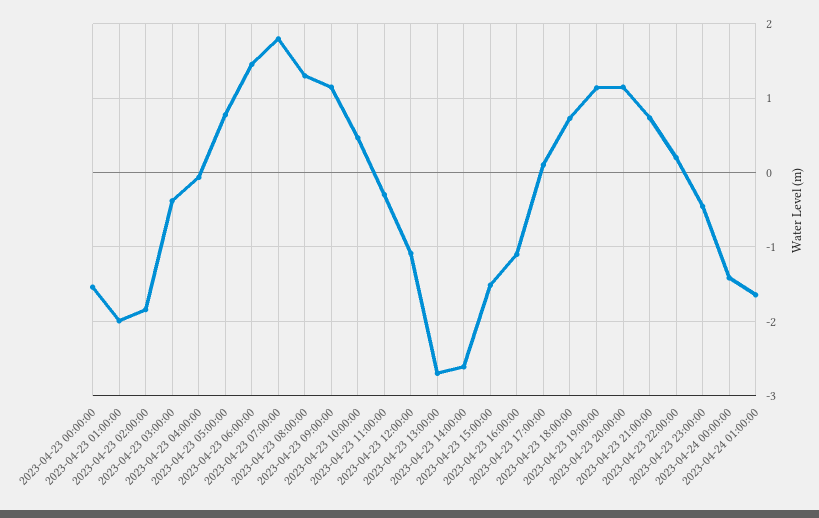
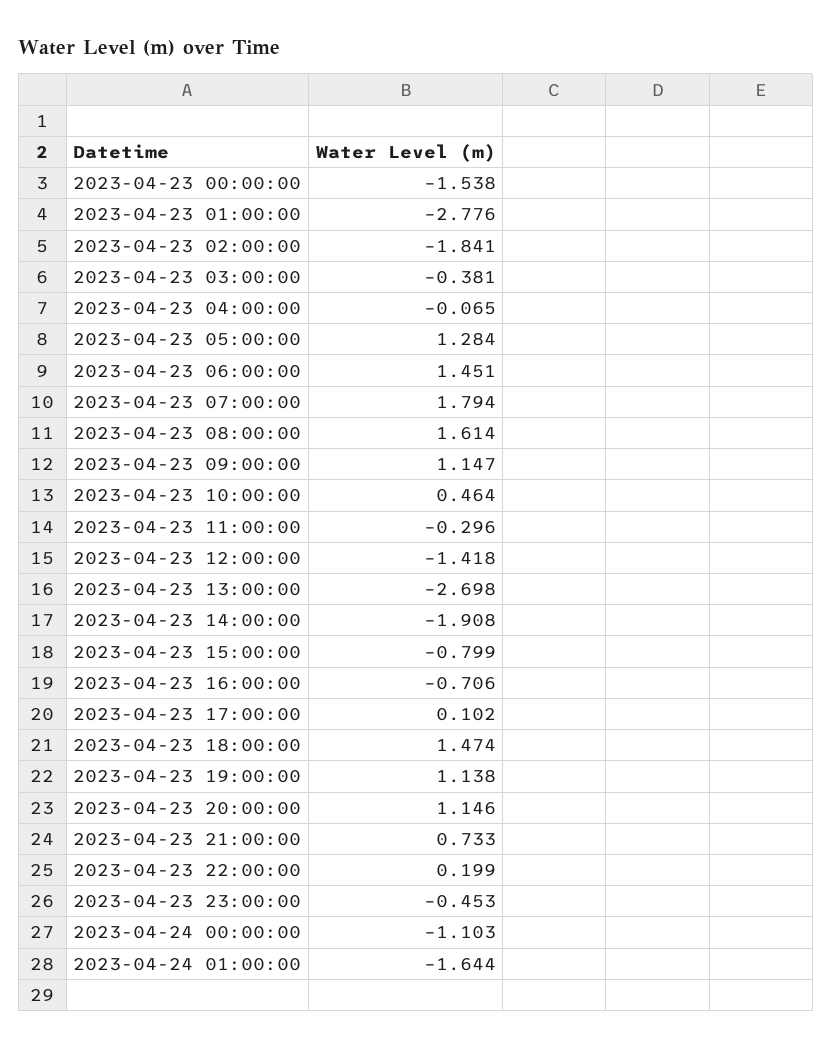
2023-04-23 01:00:00: -2 -> -2.776
2023-04-23 05:00:00: 0.8 -> 1.284
2023-04-23 08:00:00: 1.3 -> 1.614
2023-04-23 12:00:00: -1.1 -> -1.418
2023-04-23 14:00:00: -2.6 -> -1.908
2023-04-23 15:00:00: -1.5 -> -0.799
2023-04-23 16:00:00: -1.1 -> -0.706
2023-04-23 18:00:00: 0.7 -> 1.474
2023-04-24 00:00:00: -1.4 -> -1.103

